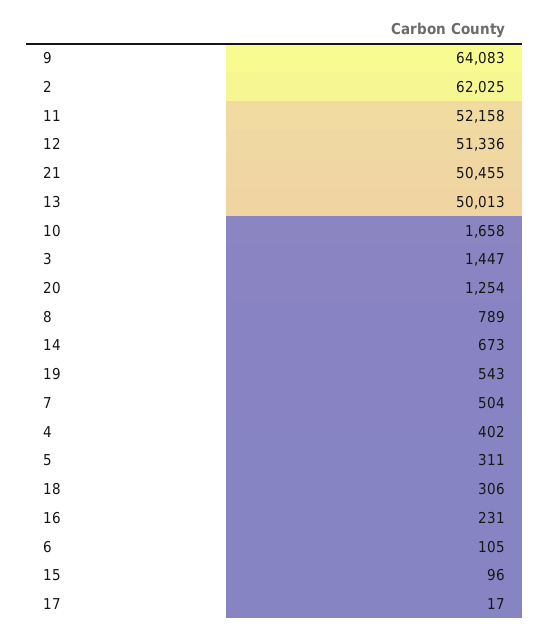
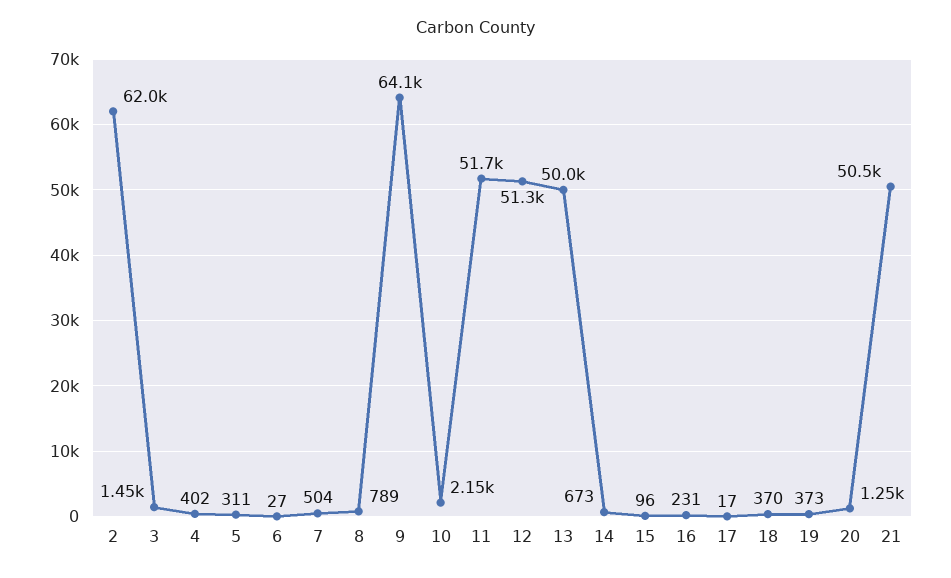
11: 52158 -> 51700
10: 1658 -> 2150
19: 543 -> 373
18: 306 -> 370
6: 105 -> 27

